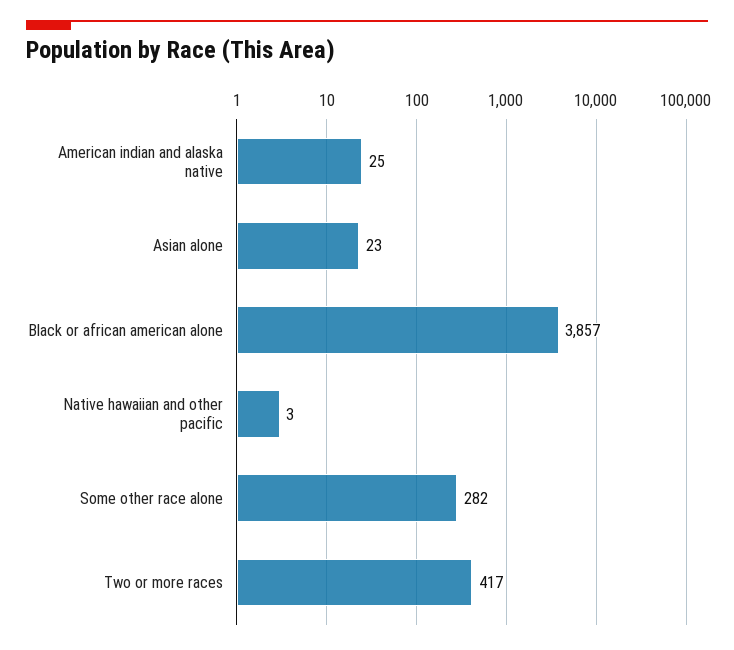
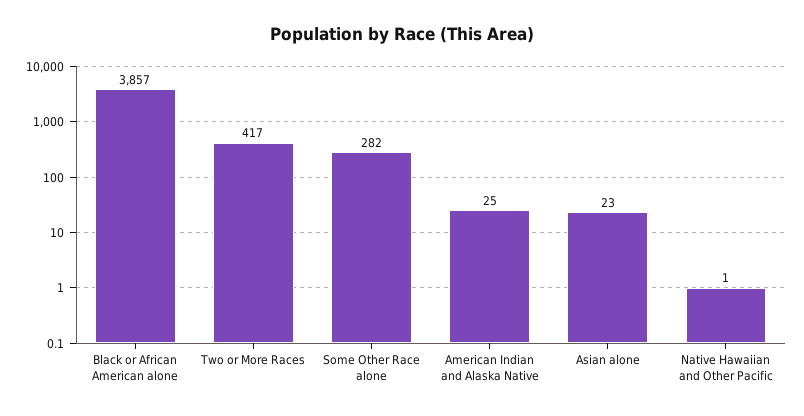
Native hawaiian and other pacific: 3 -> 1

